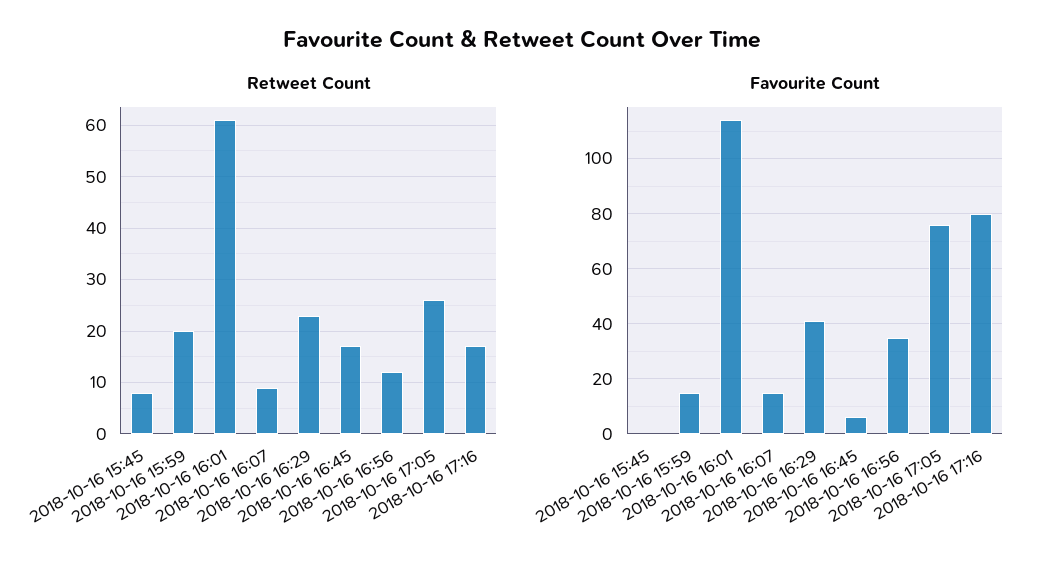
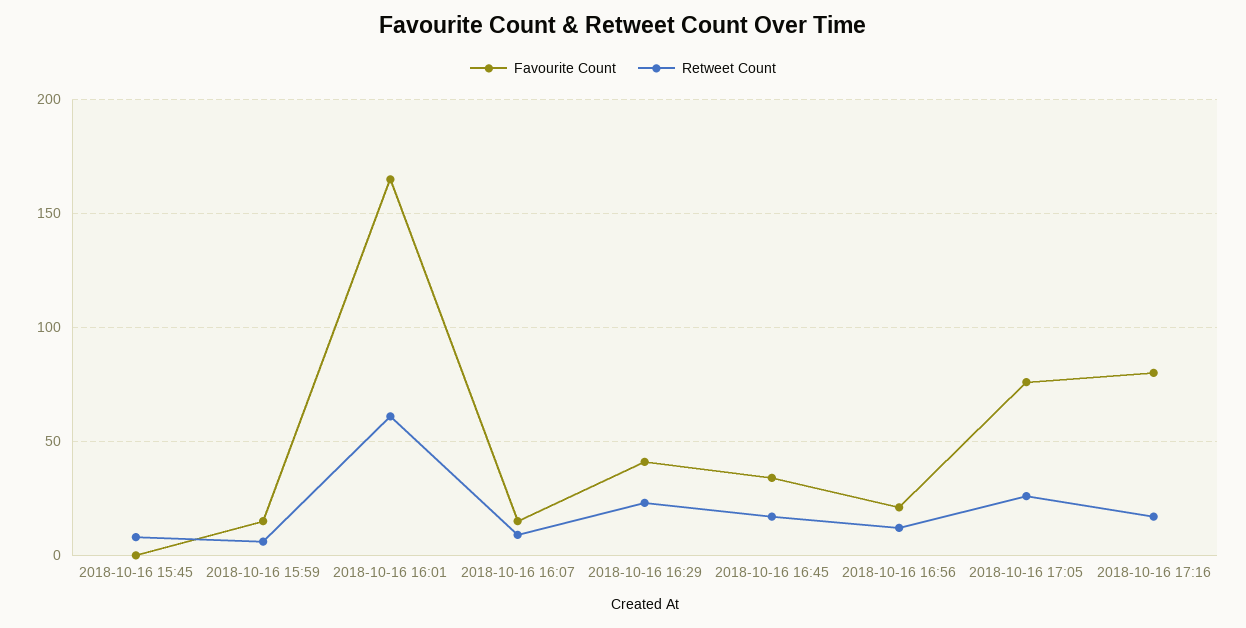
Retweet Count, 2018-10-16 15:59: 20 -> 5
Favourite Count, 2018-10-16 16:01: 115 -> 165
Favourite Count, 2018-10-16 16:45: 5 -> 35
Favourite Count, 2018-10-16 16:56: 35 -> 20

